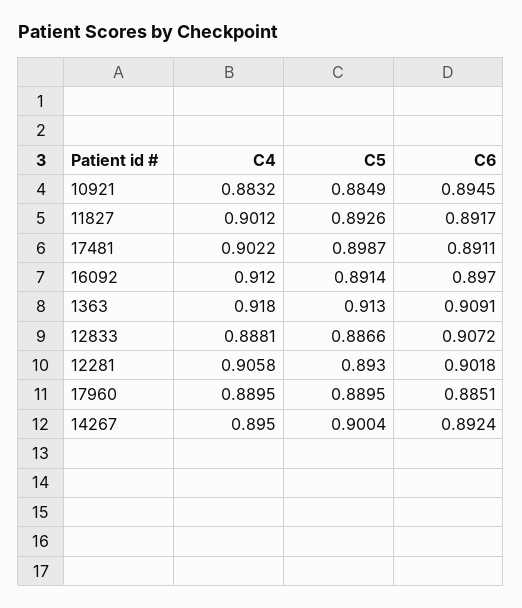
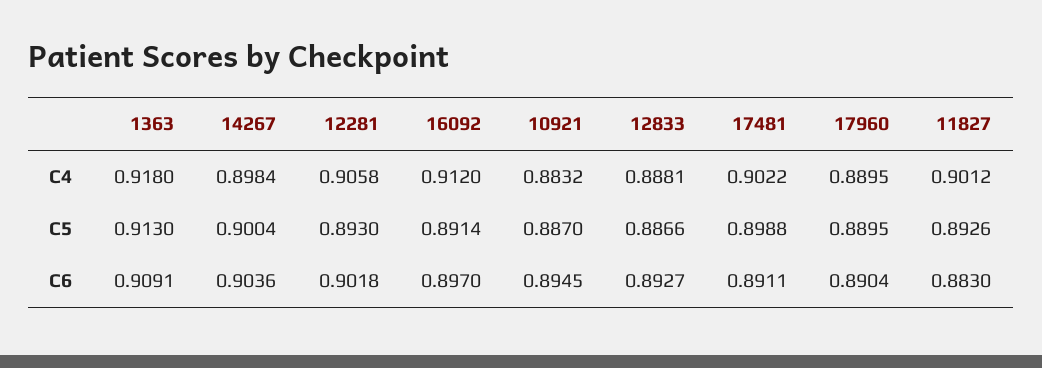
C5, 10921: 0.8849 -> 0.887
C6, 11827: 0.8917 -> 0.883
C5, 17481: 0.8987 -> 0.8988
C6, 12833: 0.9072 -> 0.8927
C6, 17960: 0.8851 -> 0.8904
C4, 14267: 0.895 -> 0.8984
C6, 14267: 0.8924 -> 0.9036

